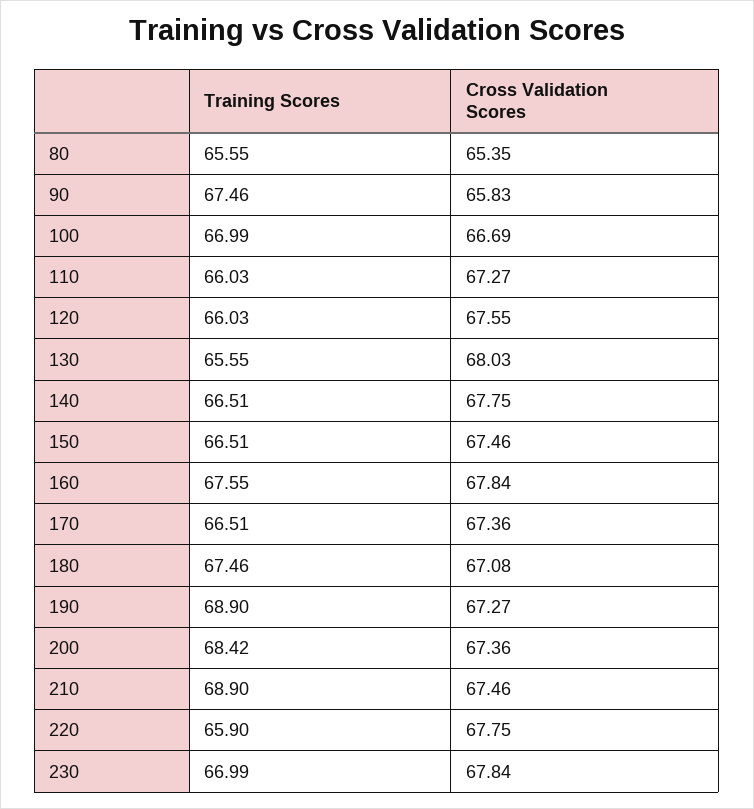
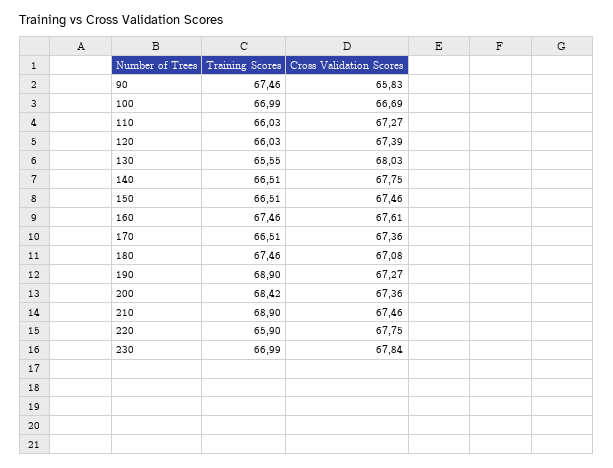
Training Scores, 80: 65.55 -> none
Cross Validation Scores, 80: 65.35 -> none
Cross Validation Scores, 120: 67.55 -> 67.39
Training Scores, 160: 67.55 -> 67.46
Cross Validation Scores, 160: 67.84 -> 67.61

